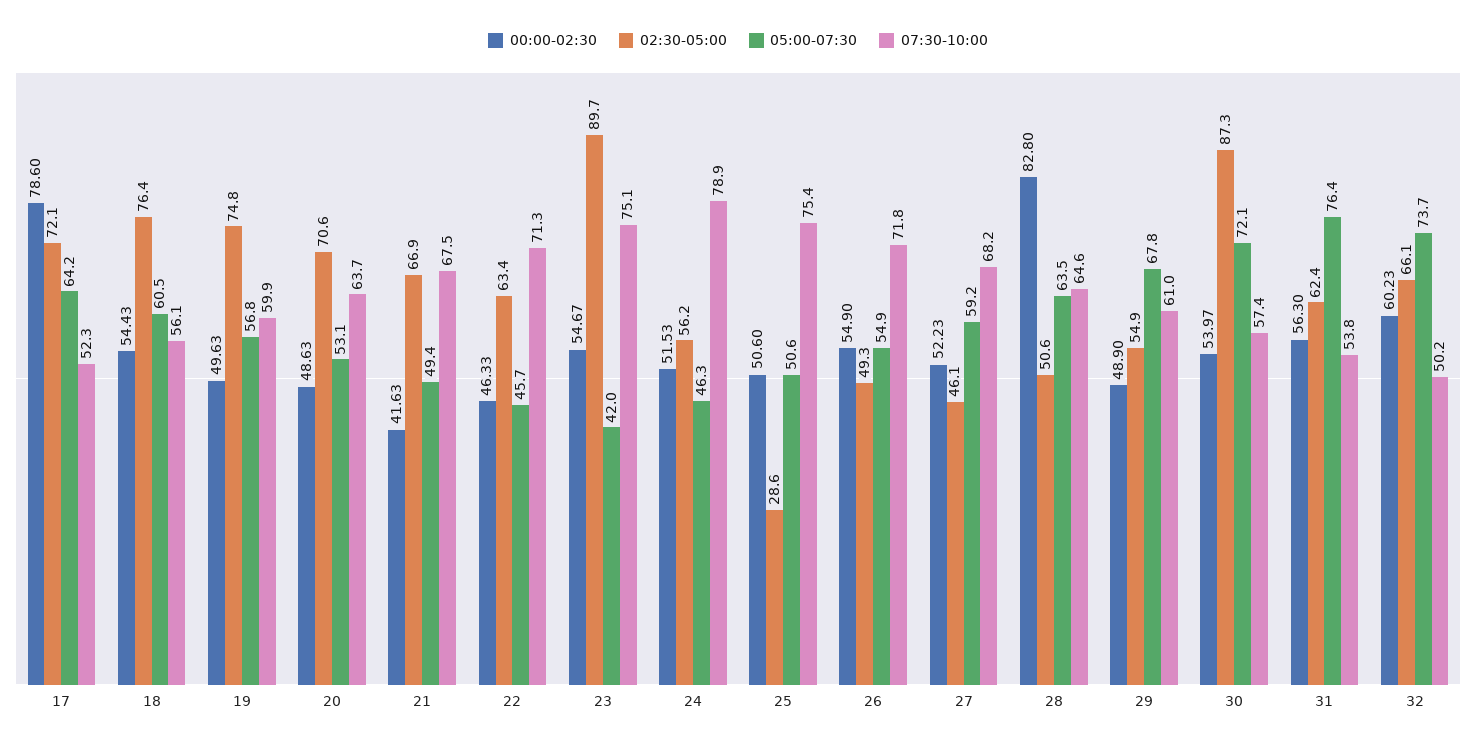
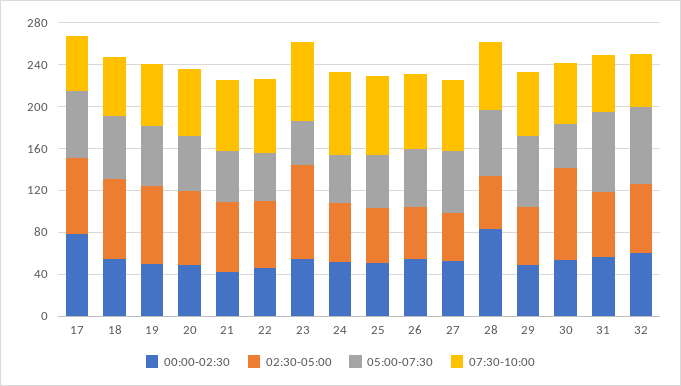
02:30-05:00, 25: 28.6 -> 50
05:00-07:30, 30: 72.1 -> 40

